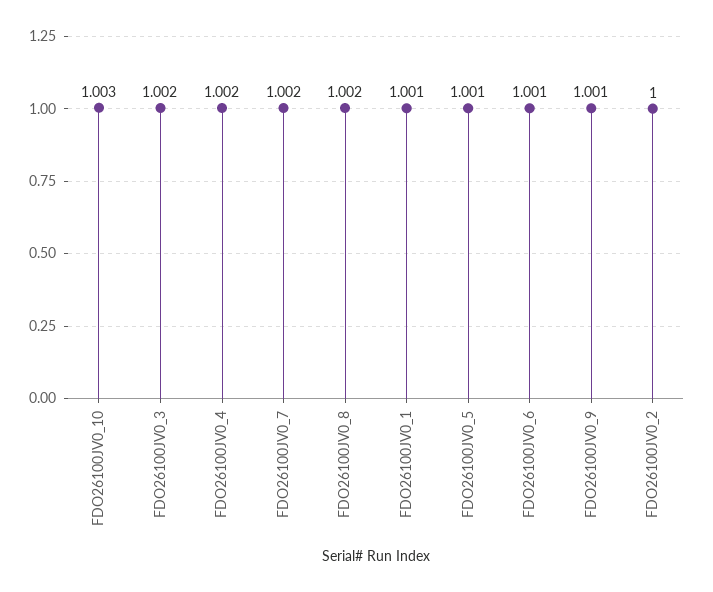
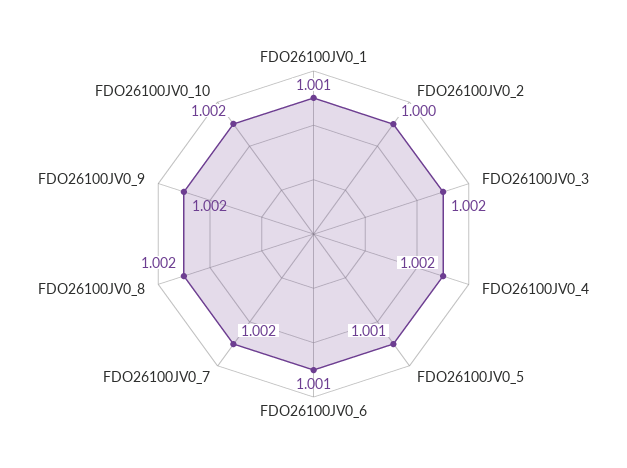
FDO26100JV0_10: 1.003 -> 1.002
FDO26100JV0_9: 1.001 -> 1.002

